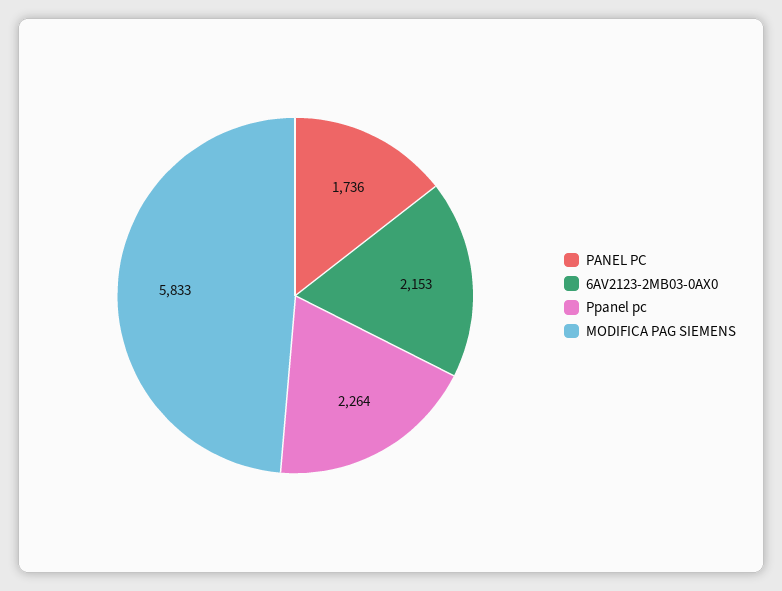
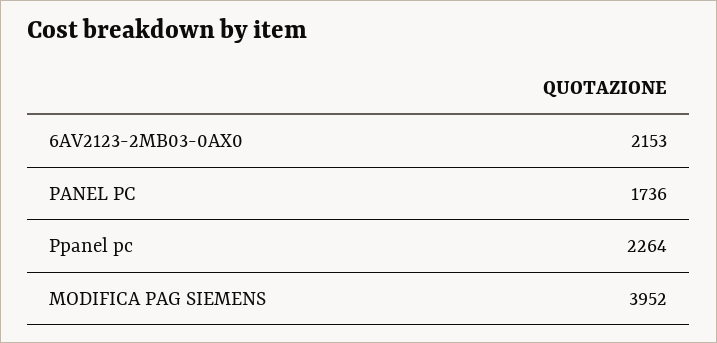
MODIFICA PAG SIEMENS: 5833 -> 3952

